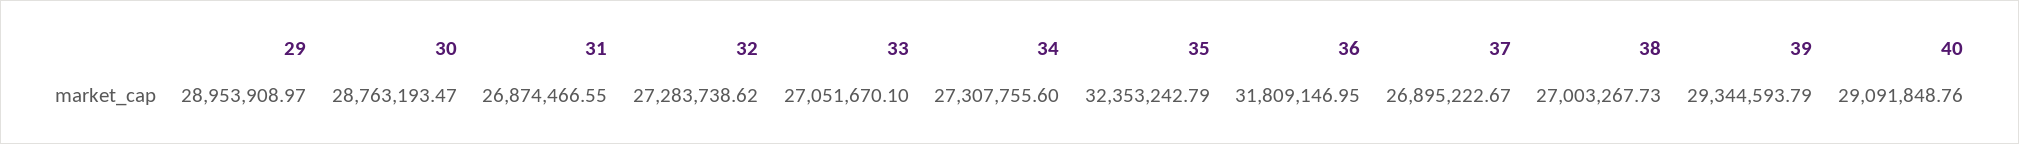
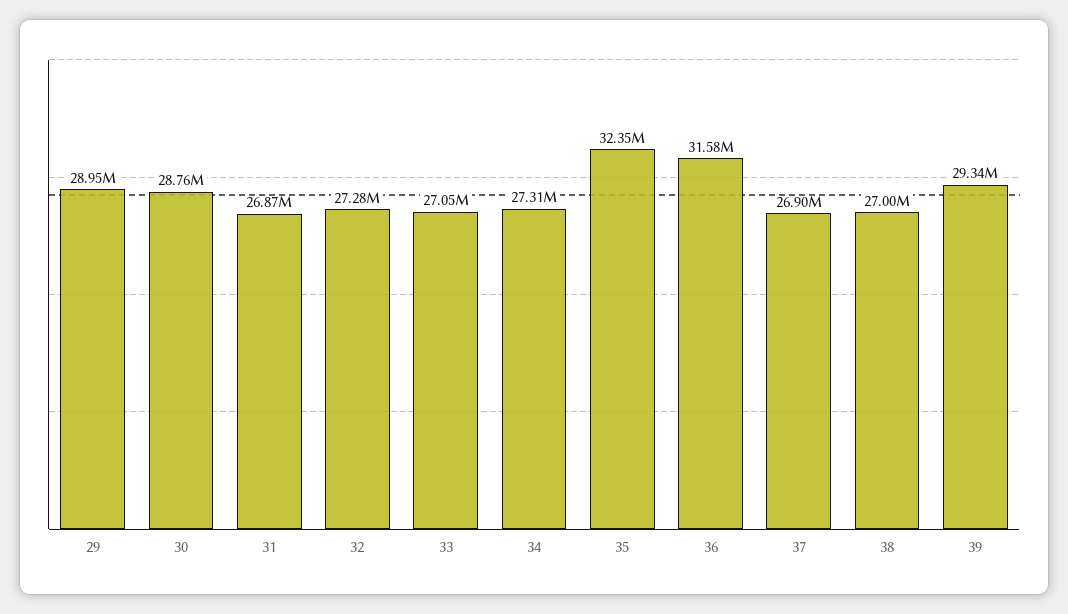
36: 31809146.95 -> 31580000
40: 29091848.76 -> none

